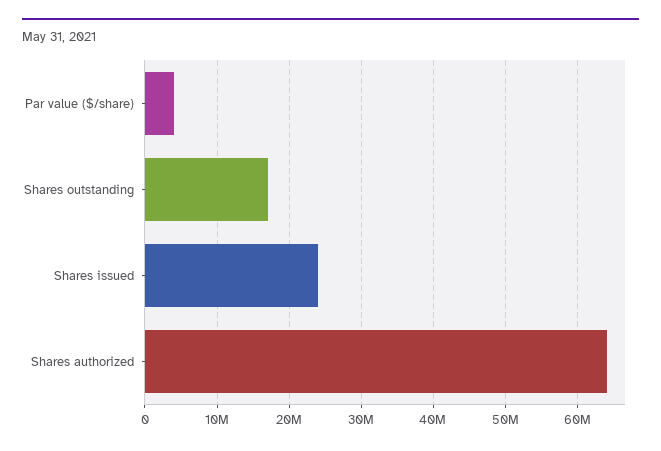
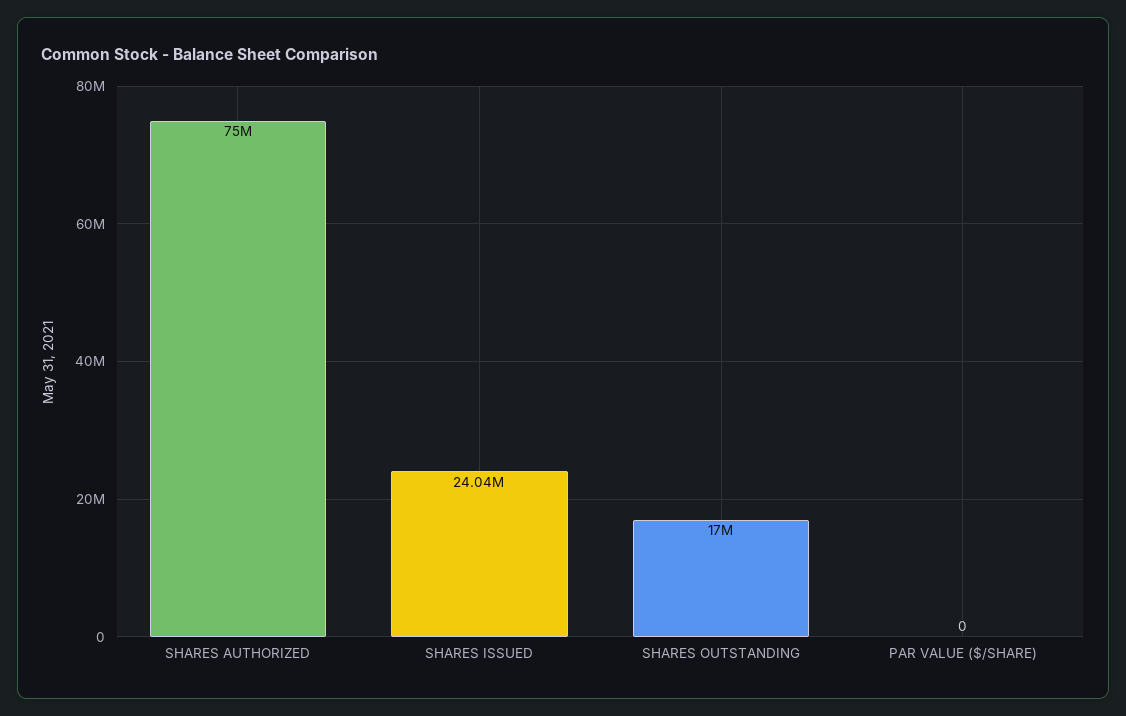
Par value ($/share): 4000000 -> 0
Shares authorized: 64000000 -> 75000000

